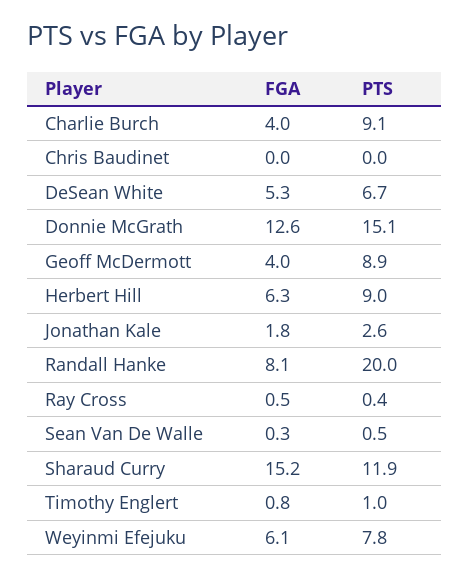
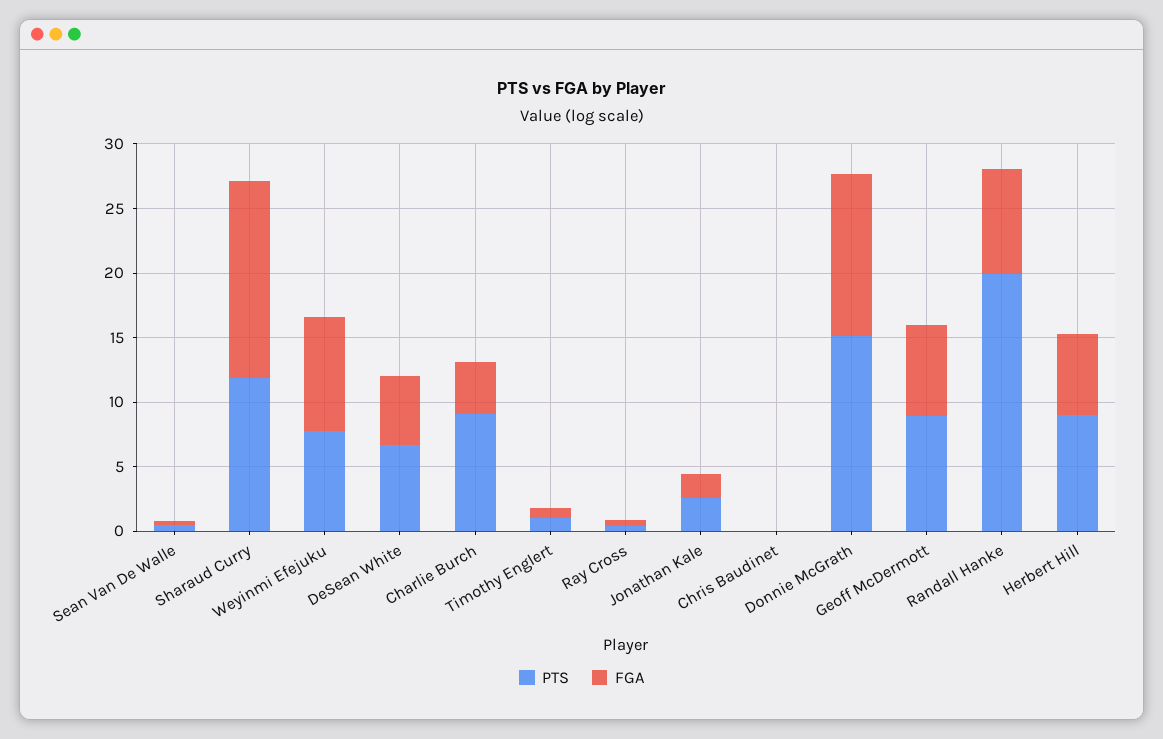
FGA, Geoff McDermott: 4 -> 7
FGA, Weyinmi Efejuku: 6.1 -> 9

